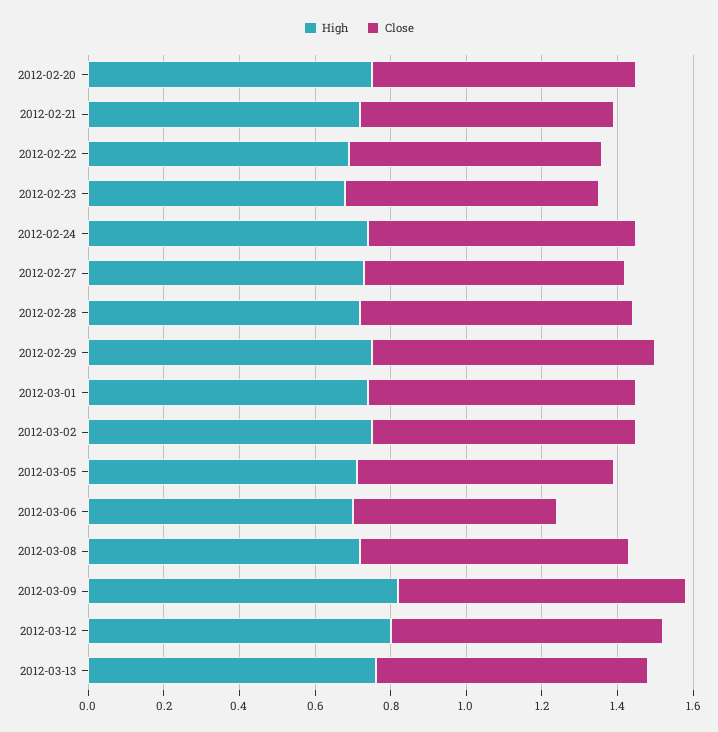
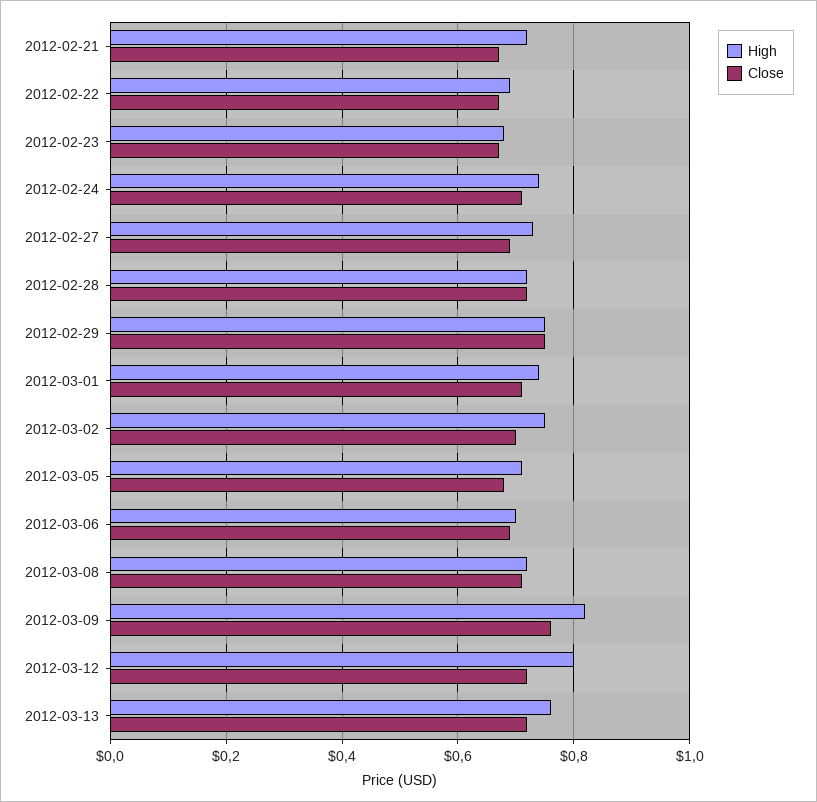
High, 2012-02-20: 0.75 -> none
Close, 2012-02-20: 0.7 -> none
Close, 2012-03-06: 0.55 -> 0.7

